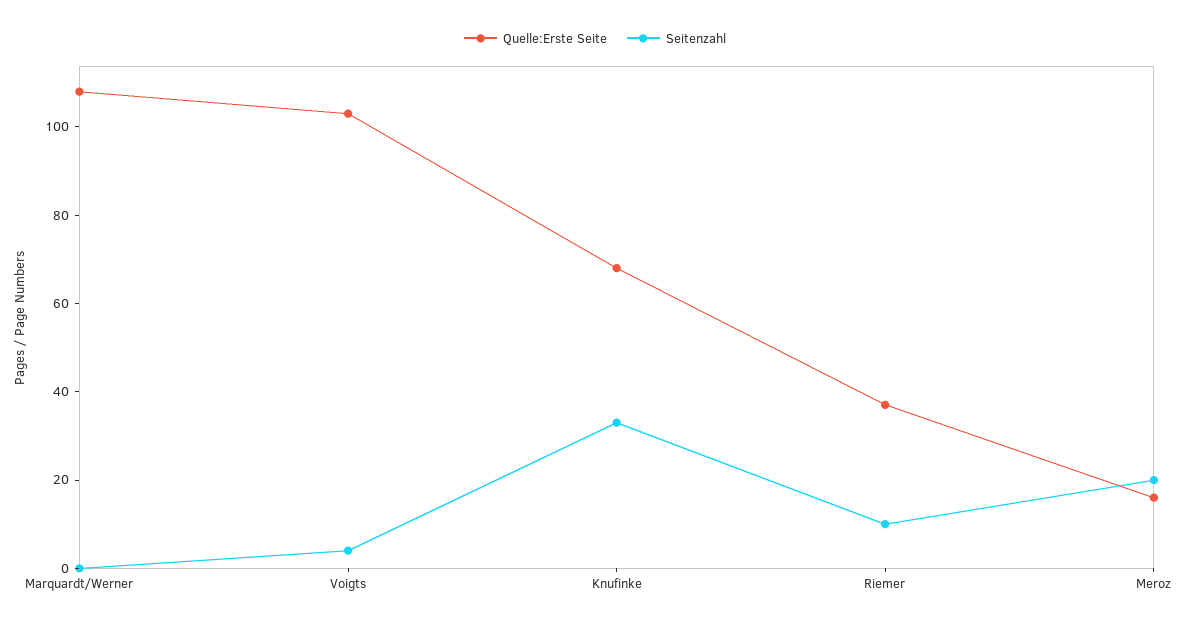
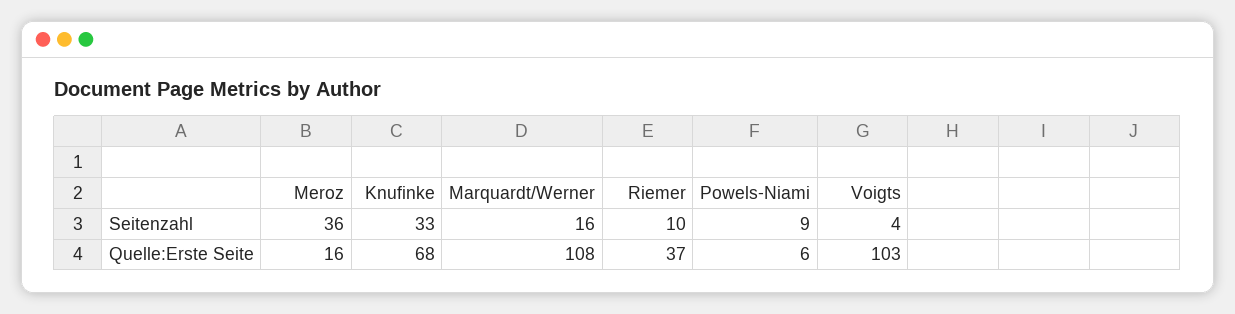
Seitenzahl, Marquardt/Werner: 0 -> 16
Seitenzahl, Meroz: 20 -> 36
Seitenzahl, Powels-Niami: none -> 9
Quelle:Erste Seite, Powels-Niami: none -> 6

